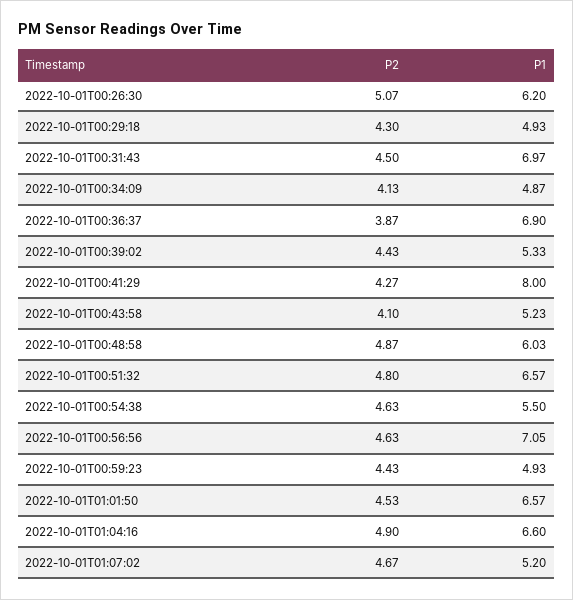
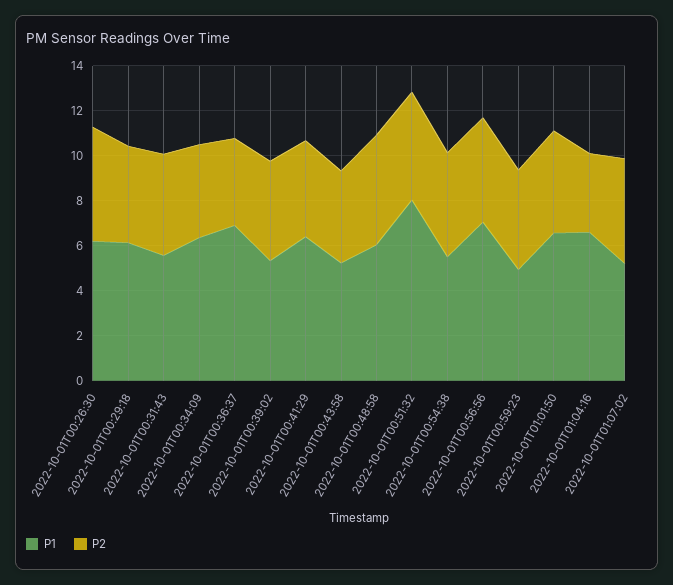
P1, 2022-10-01T00:29:18: 4.93 -> 6
P1, 2022-10-01T00:31:43: 6.97 -> 5.5
P1, 2022-10-01T00:34:09: 4.87 -> 6.5
P1, 2022-10-01T00:41:29: 8 -> 6.5
P1, 2022-10-01T00:51:32: 6.57 -> 8
P2, 2022-10-01T01:04:16: 4.9 -> 3.5

